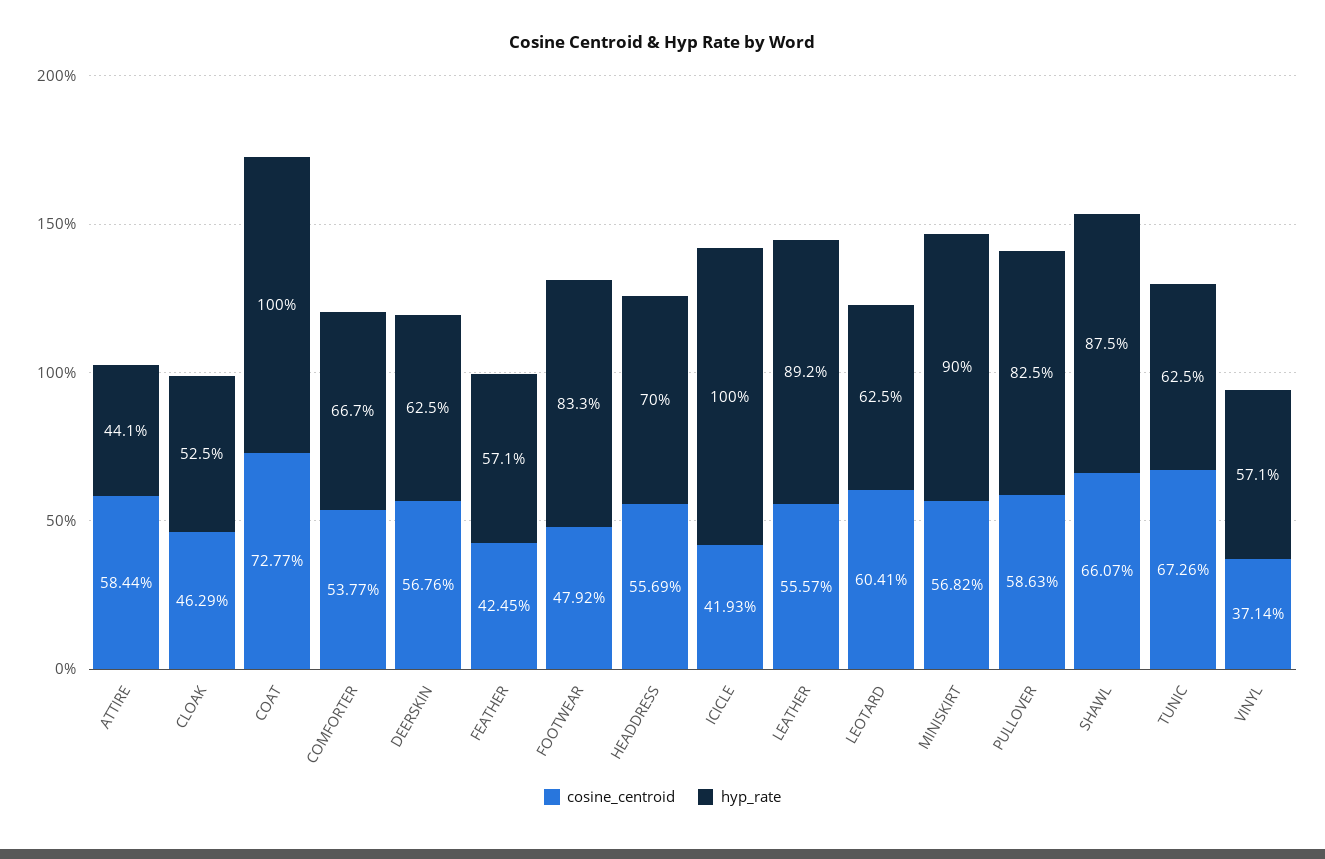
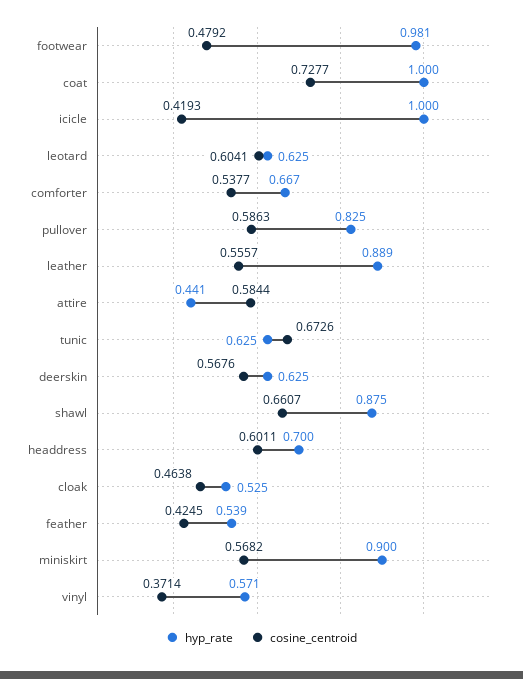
cosine_centroid, CLOAK: 0.4629 -> 0.4638
hyp_rate, FEATHER: 0.571 -> 0.539
hyp_rate, FOOTWEAR: 0.833 -> 0.981
cosine_centroid, HEADDRESS: 0.5569 -> 0.6011
hyp_rate, LEATHER: 0.892 -> 0.889

